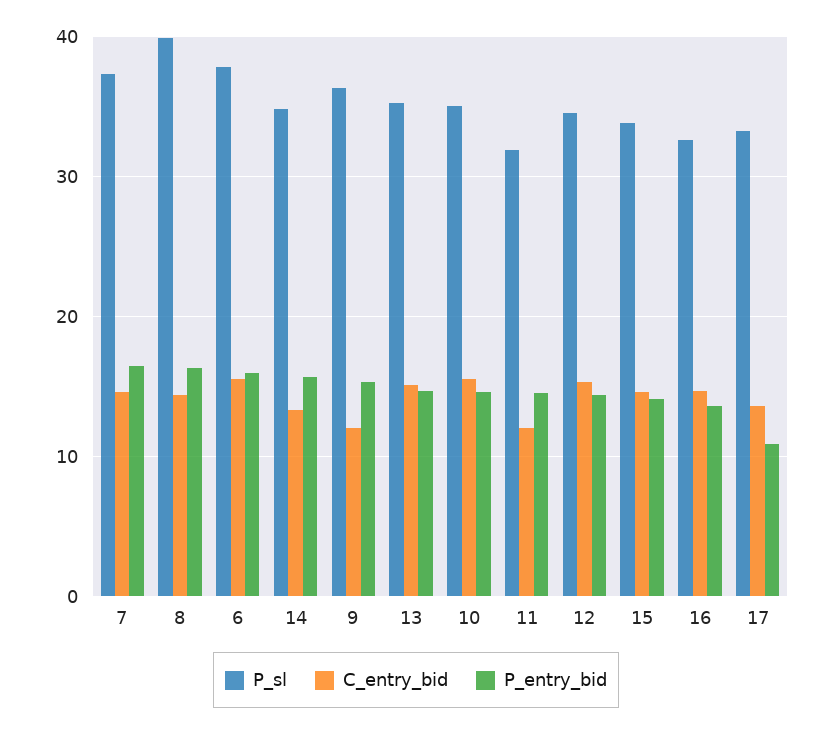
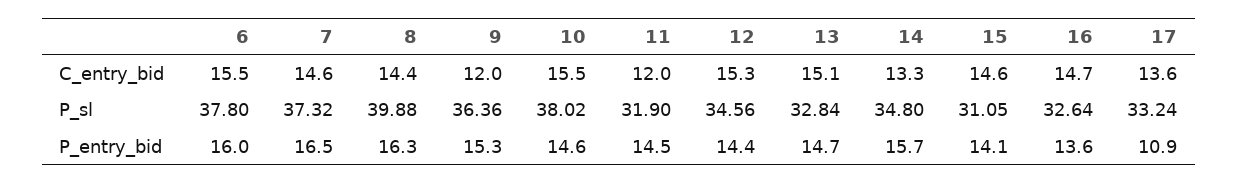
P_sl, 13: 35 -> 32.84
P_sl, 10: 35 -> 38.02
P_sl, 15: 34 -> 31.05

